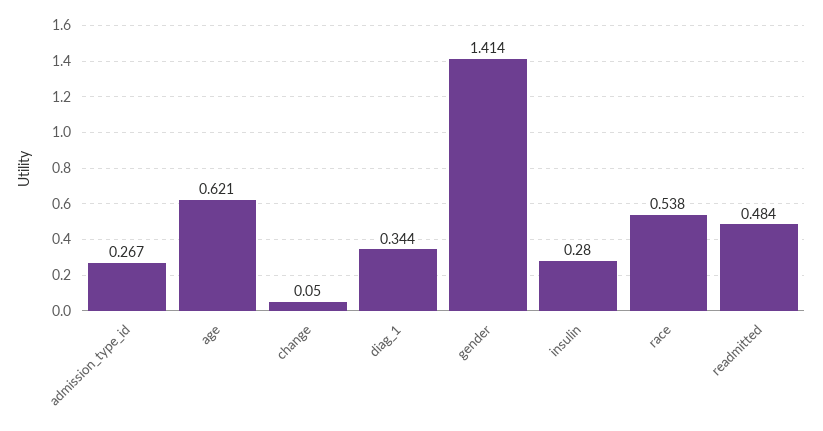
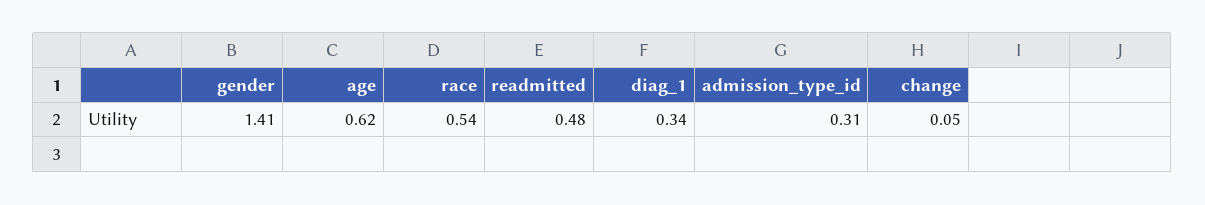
admission_type_id: 0.267 -> 0.31
insulin: 0.28 -> none

